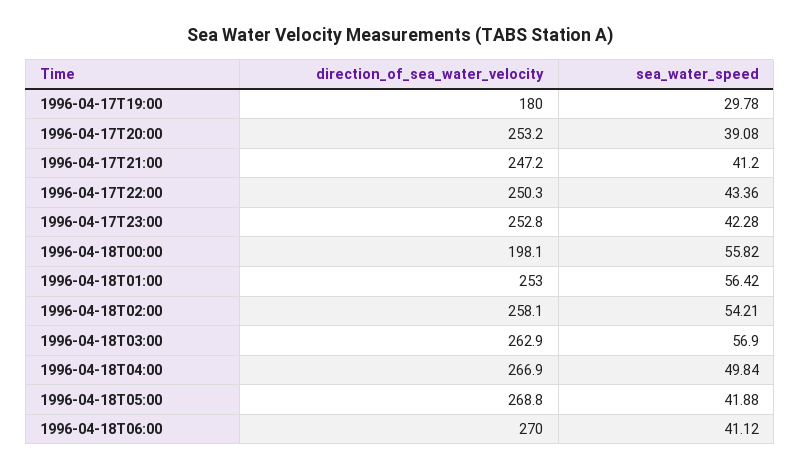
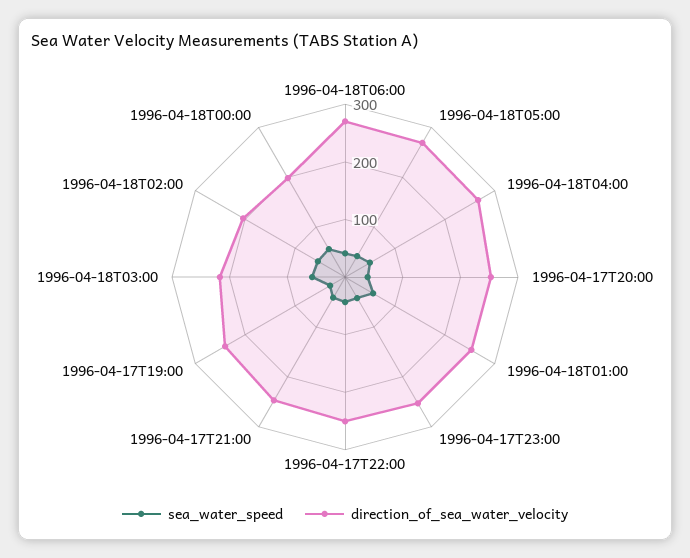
direction_of_sea_water_velocity, 1996-04-17T19:00: 180 -> 240
direction_of_sea_water_velocity, 1996-04-18T02:00: 258.1 -> 200
direction_of_sea_water_velocity, 1996-04-18T03:00: 262.9 -> 220

